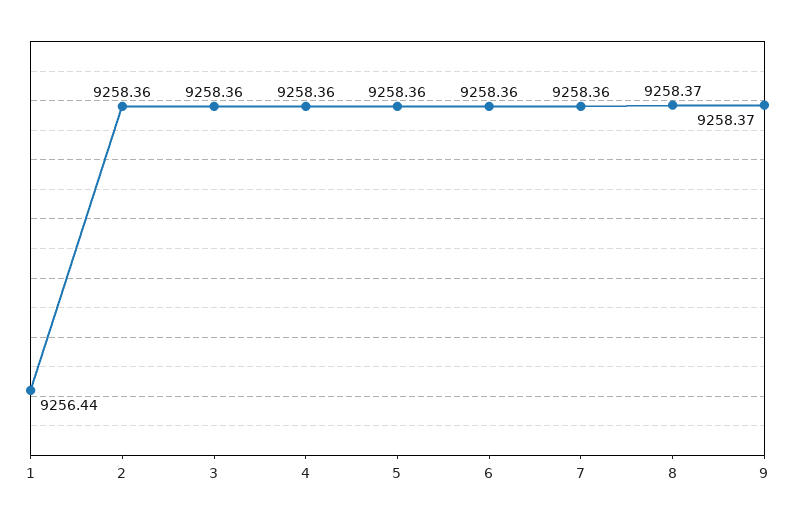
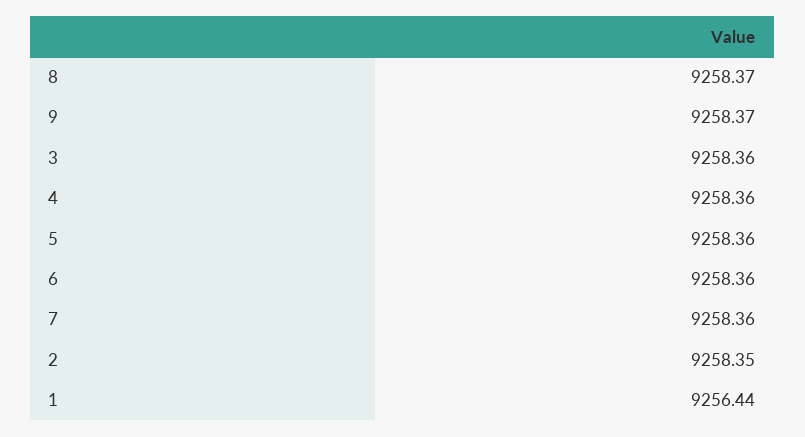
2: 9258.36 -> 9258.35

